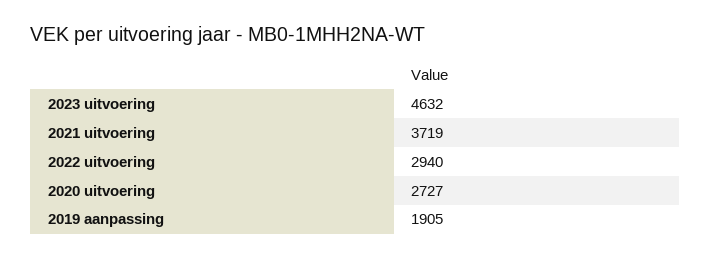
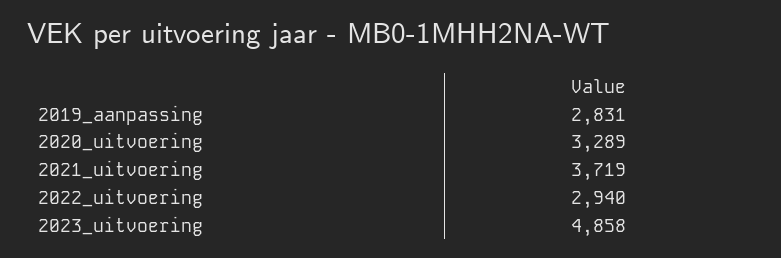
2023 uitvoering: 4632 -> 4858
2020 uitvoering: 2727 -> 3289
2019 aanpassing: 1905 -> 2831

